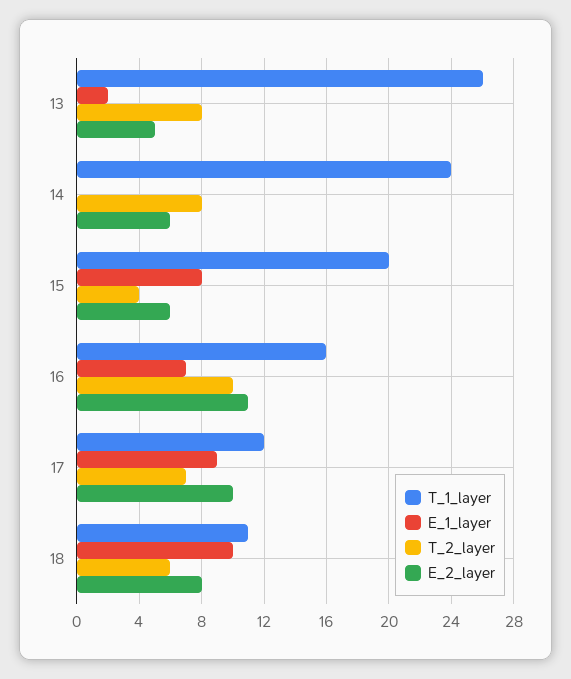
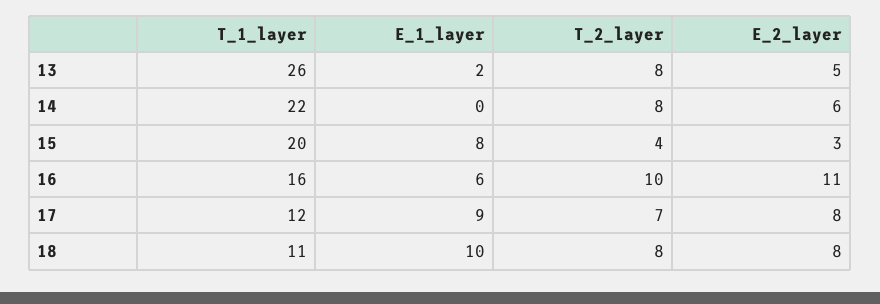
T_1_layer, 14: 24 -> 22
E_2_layer, 15: 6 -> 3
E_1_layer, 16: 7 -> 6
E_2_layer, 17: 10 -> 8
T_2_layer, 18: 6 -> 8

